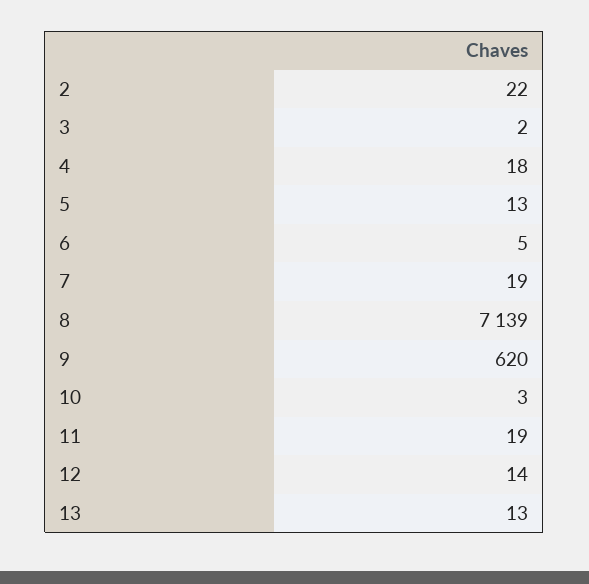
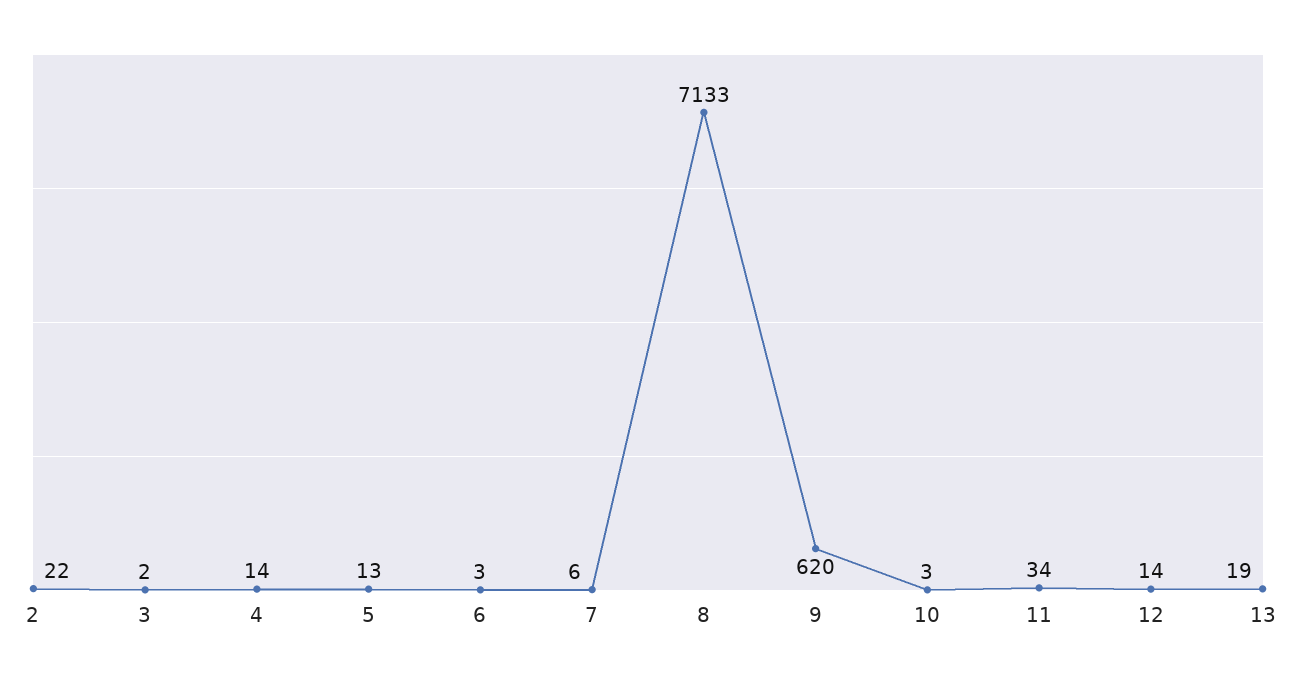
4: 18 -> 14
6: 5 -> 3
7: 19 -> 6
8: 7139 -> 7133
11: 19 -> 34
13: 13 -> 19

